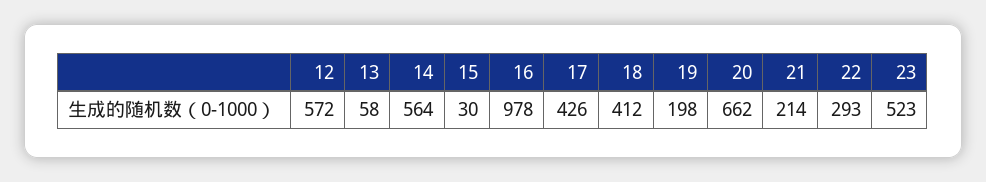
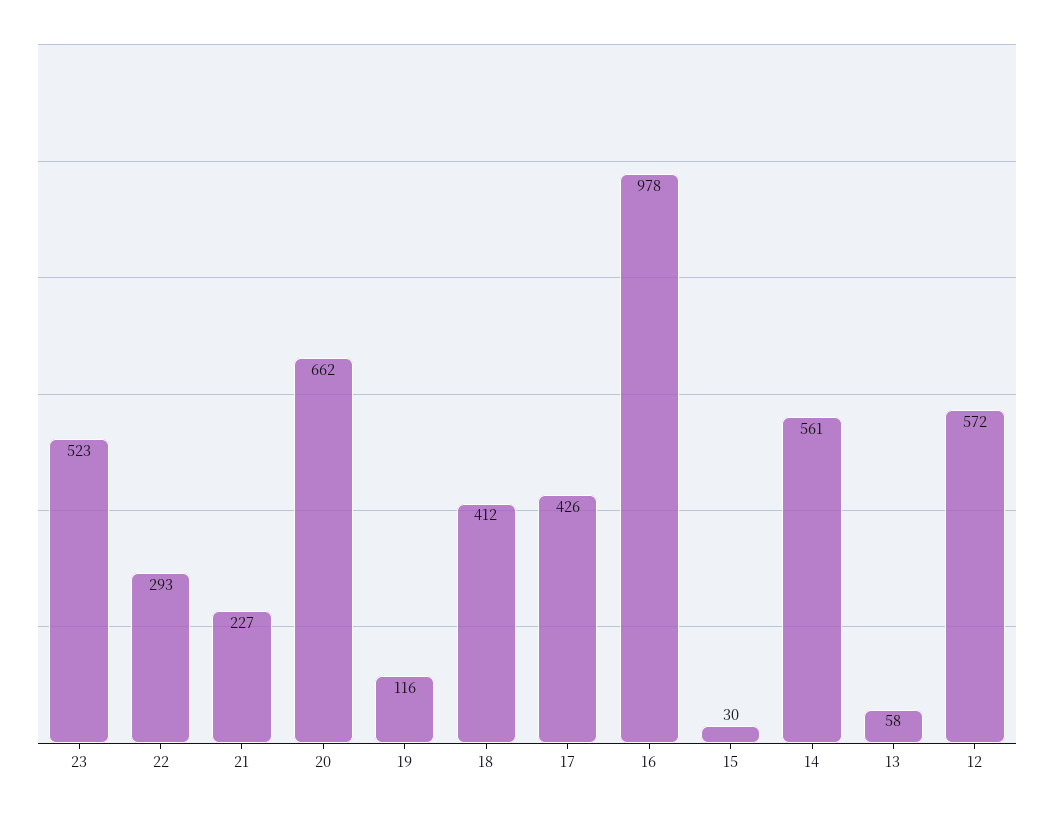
14: 564 -> 561
19: 198 -> 116
21: 214 -> 227

